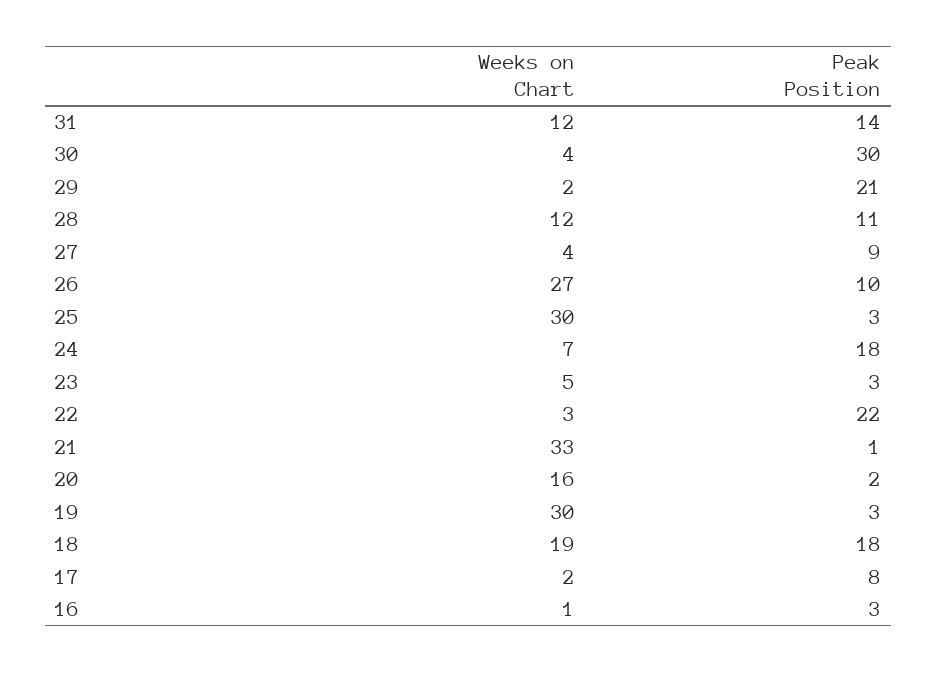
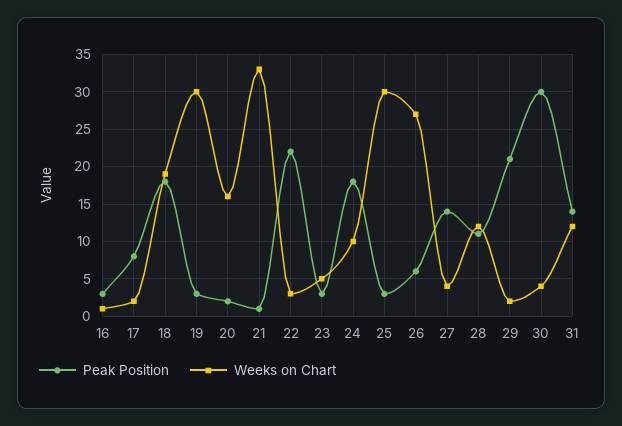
Peak Position, 27: 9 -> 14
Peak Position, 26: 10 -> 6
Weeks on Chart, 24: 7 -> 10

